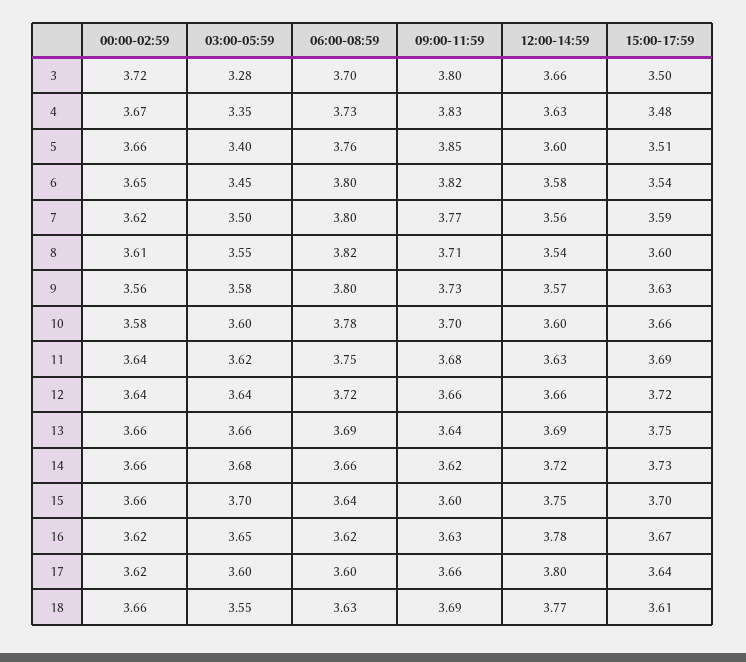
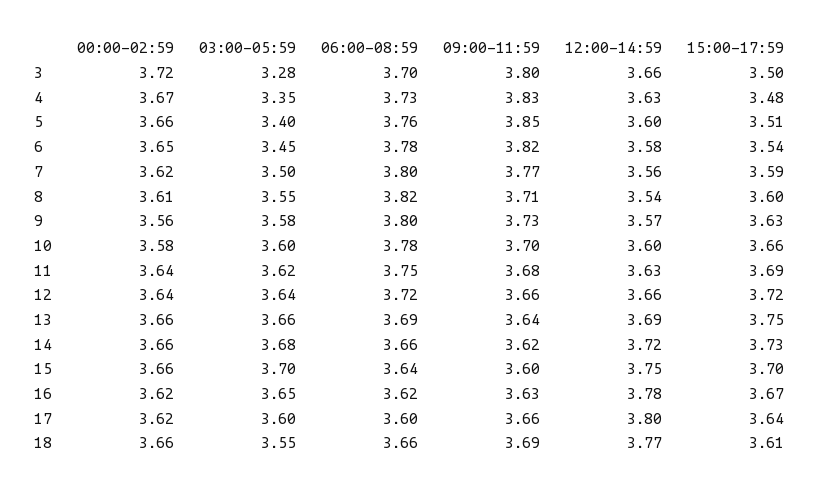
06:00-08:59, 6: 3.8 -> 3.78
06:00-08:59, 18: 3.63 -> 3.66

